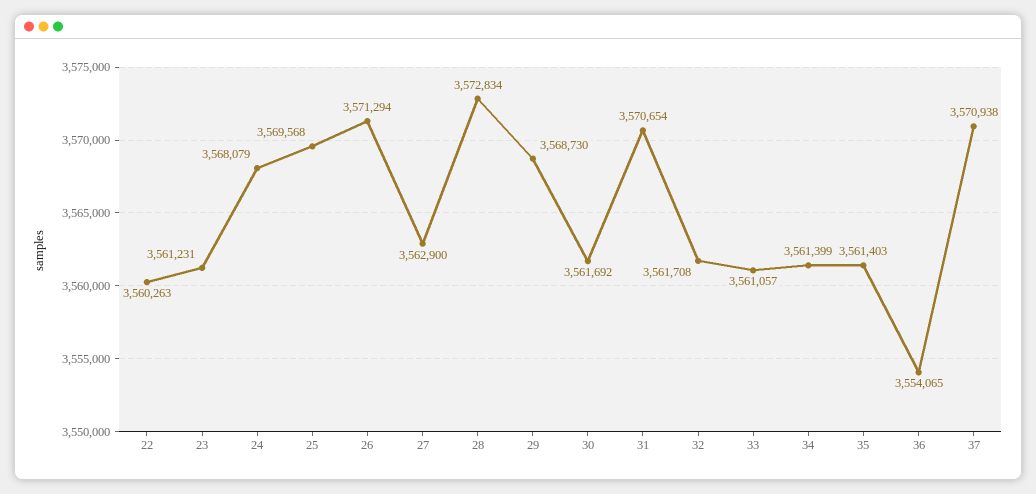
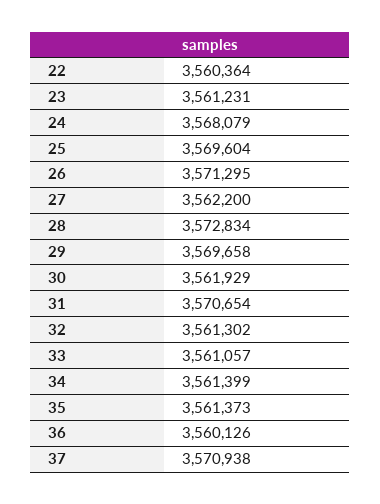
22: 3560263 -> 3560364
25: 3569568 -> 3569604
26: 3571294 -> 3571295
27: 3562900 -> 3562200
29: 3568730 -> 3569658
30: 3561692 -> 3561929
32: 3561708 -> 3561302
35: 3561403 -> 3561373
36: 3554065 -> 3560126

